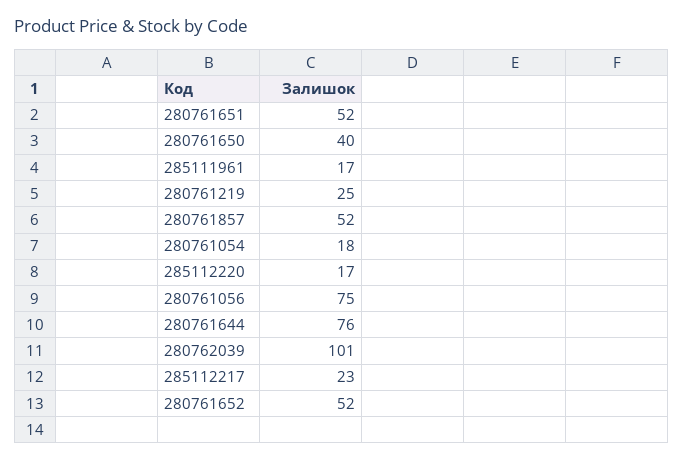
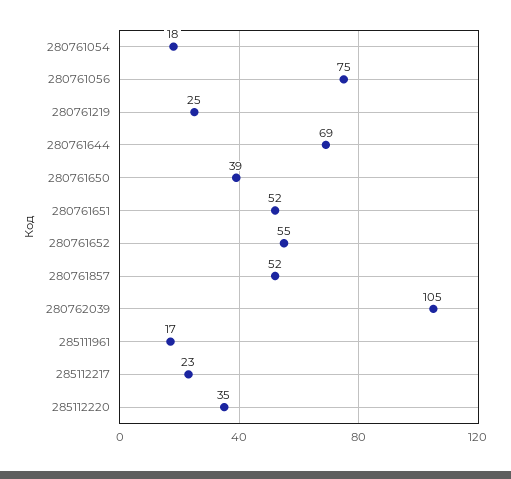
280761650: 40 -> 39
285112220: 17 -> 35
280761644: 76 -> 69
280762039: 101 -> 105
280761652: 52 -> 55

